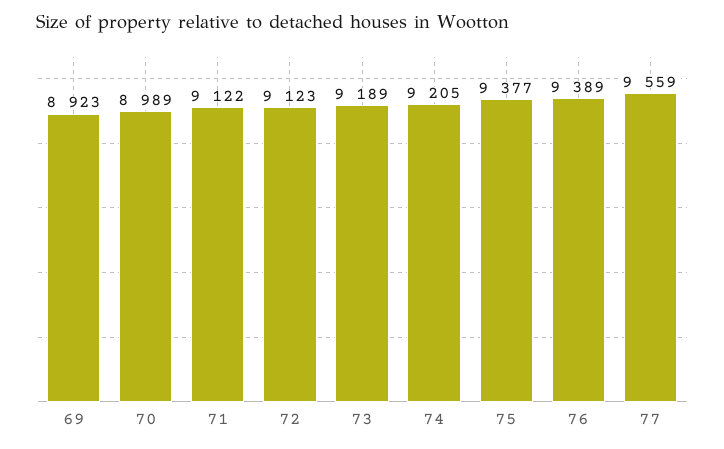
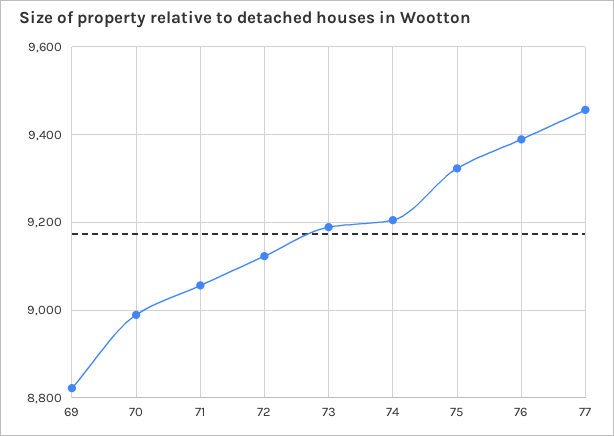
69: 8923 -> 8820
71: 9122 -> 9060
75: 9377 -> 9320
77: 9559 -> 9460

